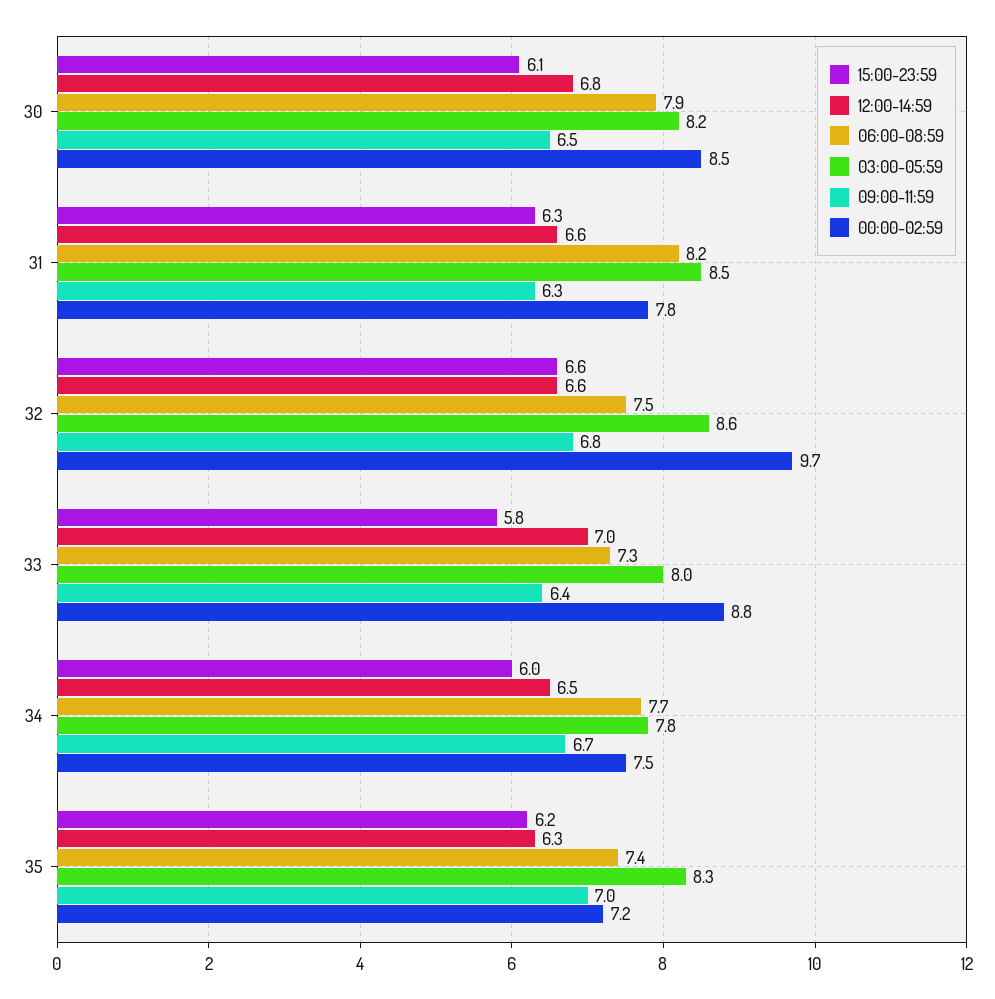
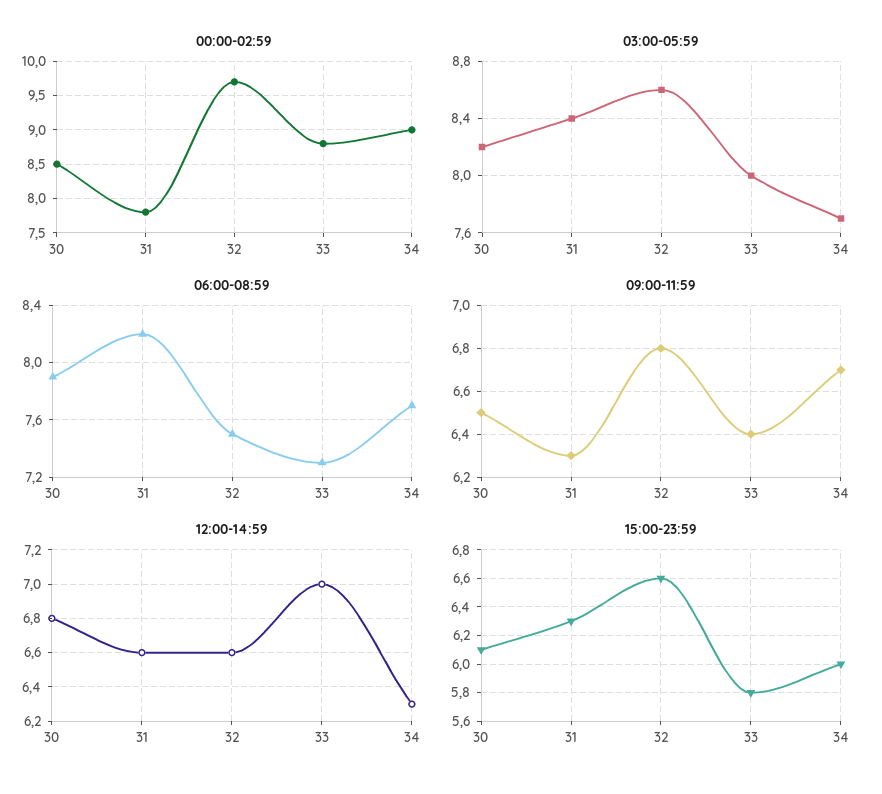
03:00-05:59, 31: 8.5 -> 8.4
12:00-14:59, 34: 6.5 -> 6.3
03:00-05:59, 34: 7.8 -> 7.7
00:00-02:59, 34: 7.5 -> 9
15:00-23:59, 35: 6.2 -> none
12:00-14:59, 35: 6.3 -> none
06:00-08:59, 35: 7.4 -> none
03:00-05:59, 35: 8.3 -> none
09:00-11:59, 35: 7 -> none
00:00-02:59, 35: 7.2 -> none

